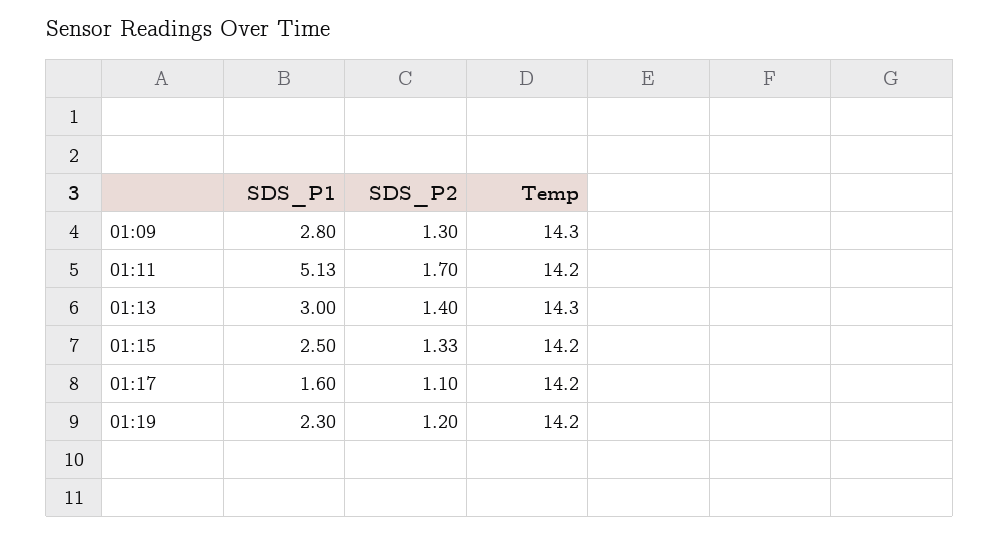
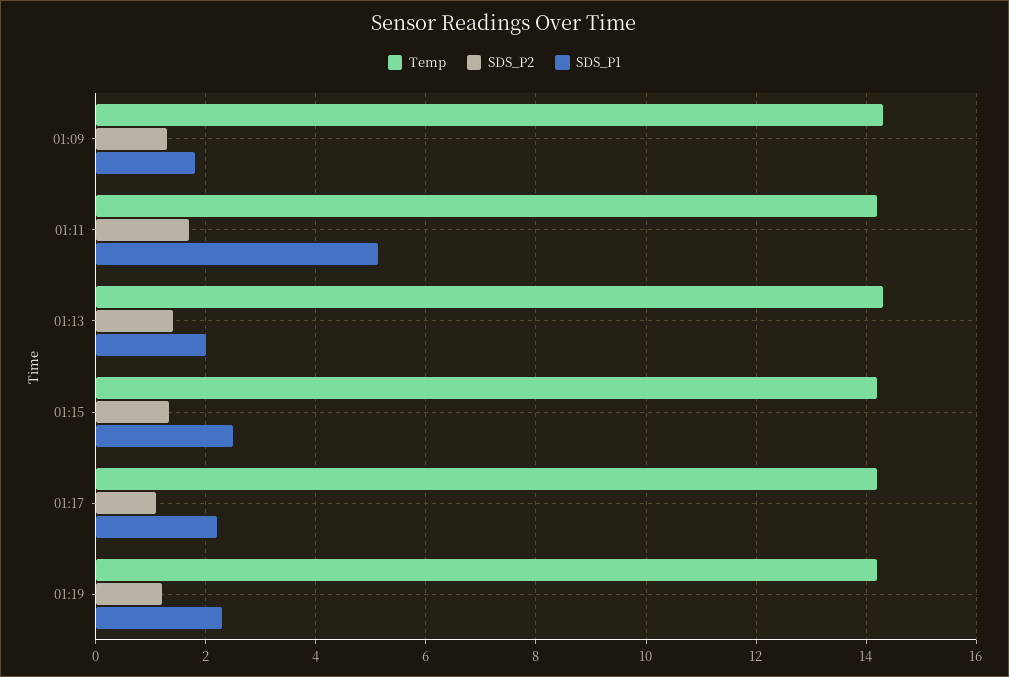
SDS_P1, 01:09: 2.8 -> 1.8
SDS_P1, 01:13: 3 -> 2
SDS_P1, 01:17: 1.6 -> 2.2

